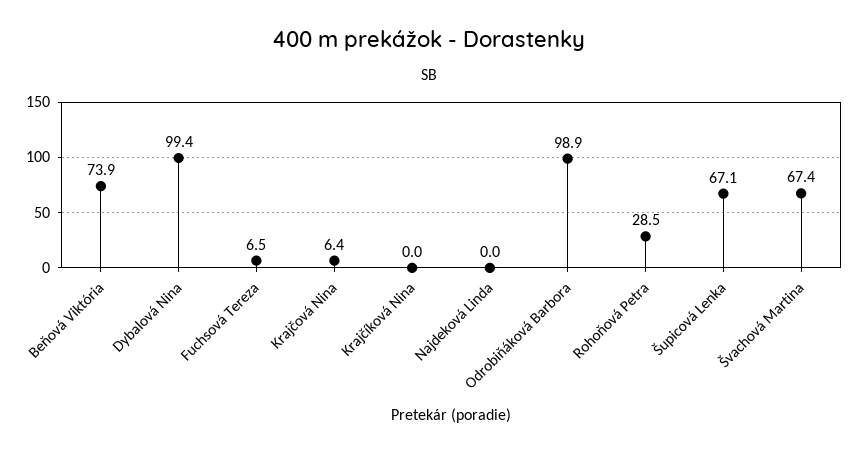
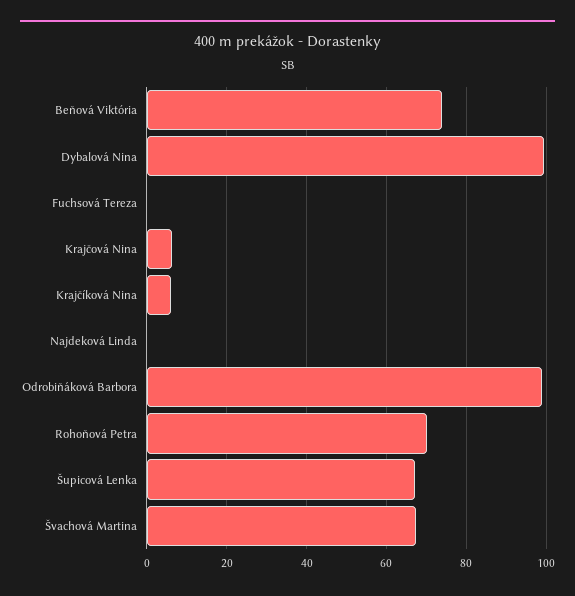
Fuchsová Tereza: 6.5 -> 0
Krajčíková Nina: 0 -> 6
Rohoňová Petra: 28.5 -> 70

